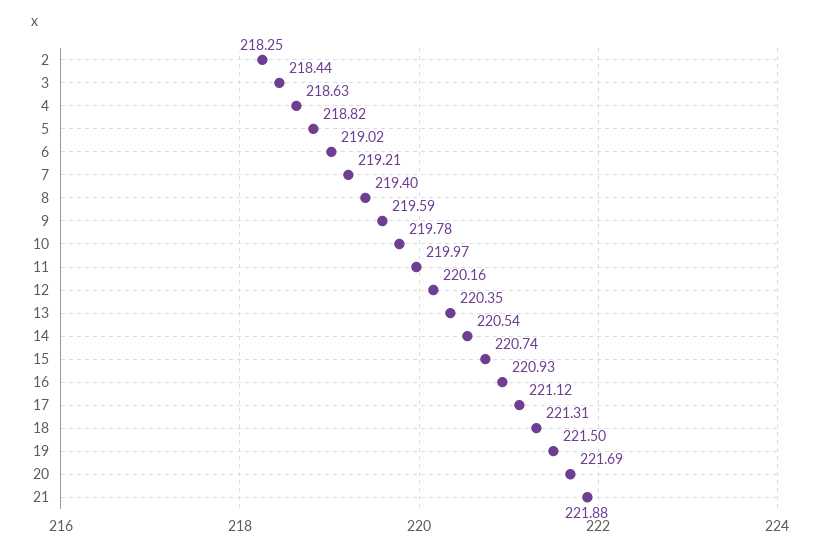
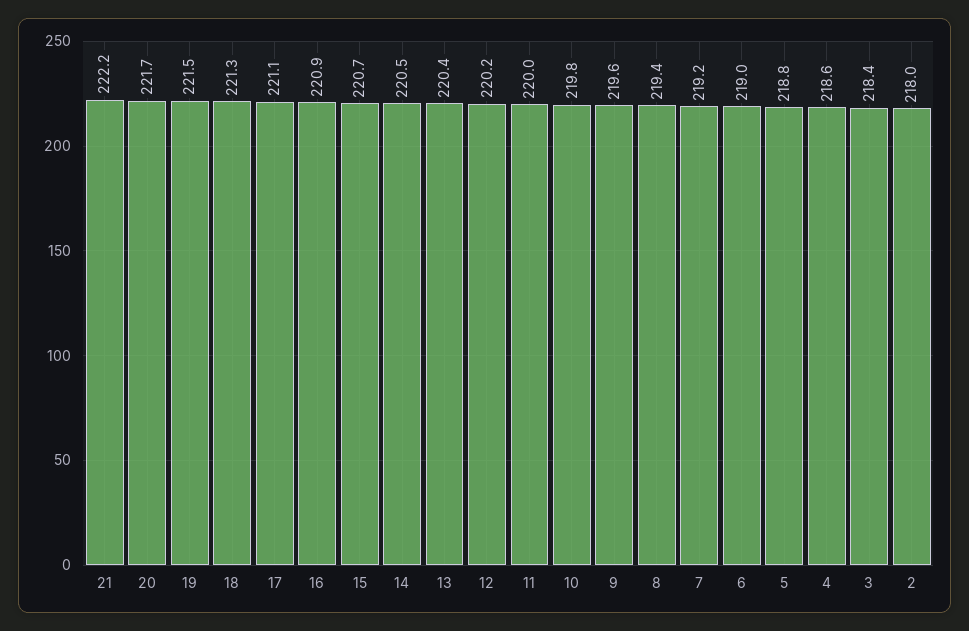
2: 218.25 -> 218
21: 221.88 -> 222.2

